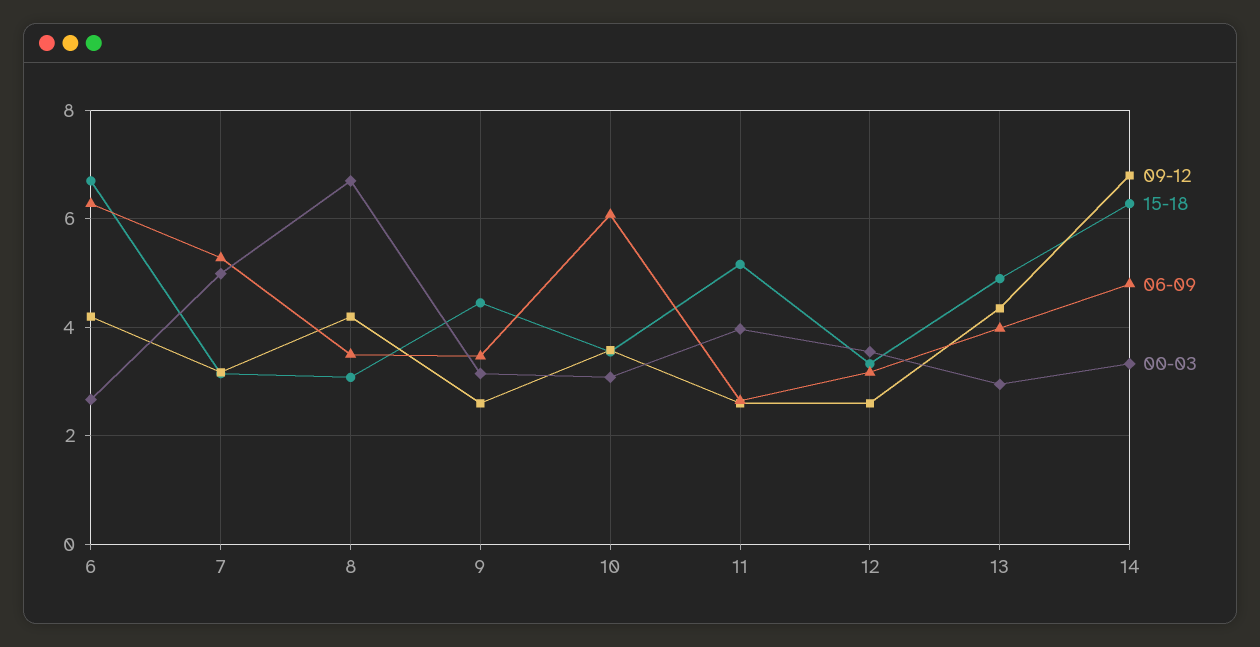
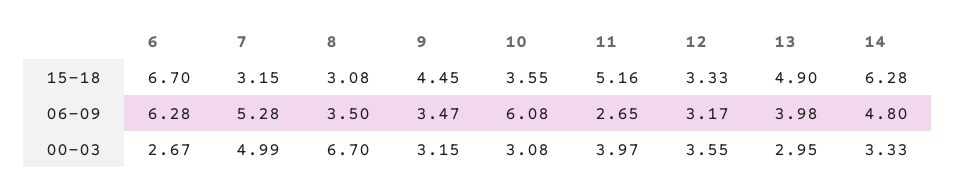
09-12, 6: 4.2 -> none
09-12, 7: 3.2 -> none
09-12, 8: 4.2 -> none
09-12, 9: 2.6 -> none
09-12, 10: 3.6 -> none
09-12, 11: 2.6 -> none
09-12, 12: 2.6 -> none
09-12, 13: 4.4 -> none
09-12, 14: 6.8 -> none

